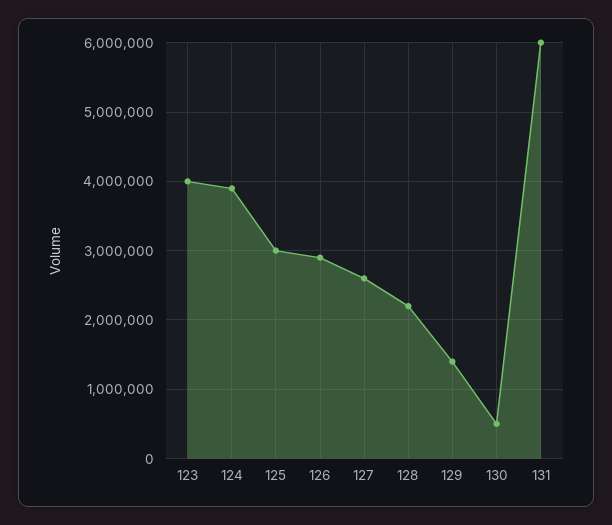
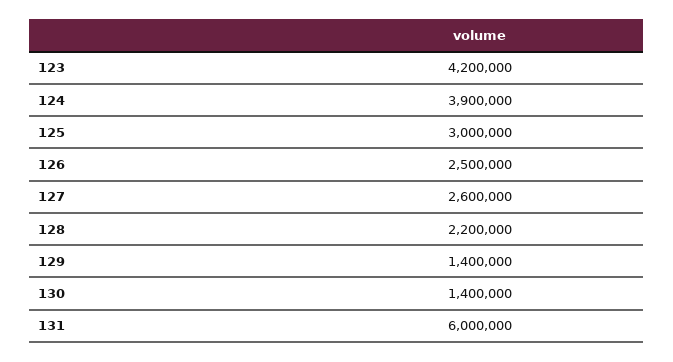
123: 4000000 -> 4200000
126: 2900000 -> 2500000
130: 500000 -> 1400000

